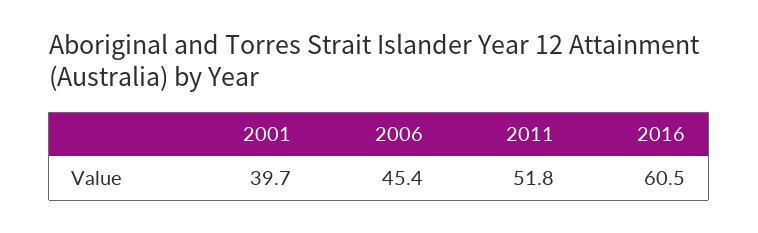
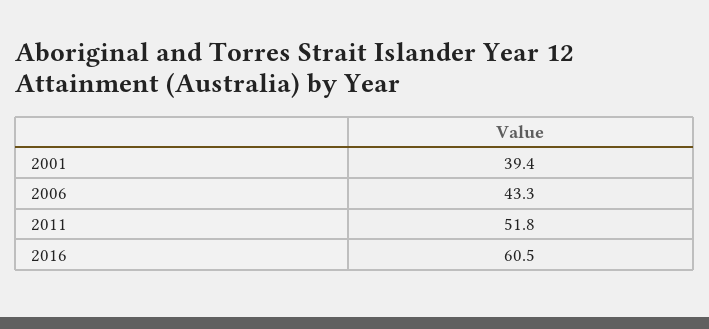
2001: 39.7 -> 39.4
2006: 45.4 -> 43.3

